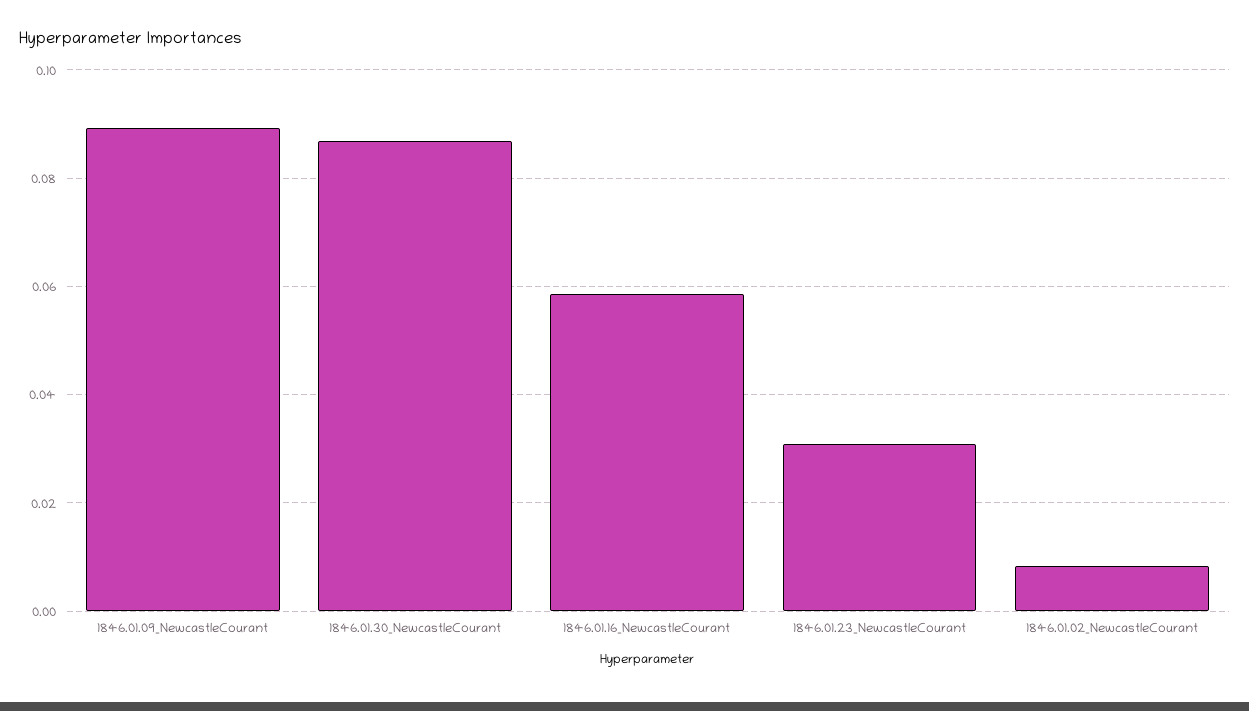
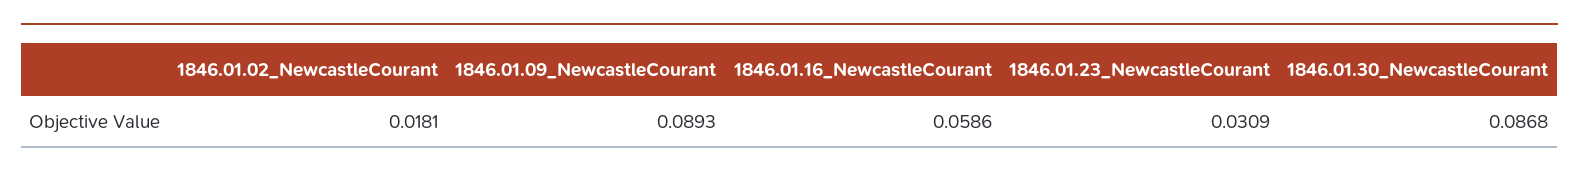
1846.01.02_NewcastleCourant: 0.008 -> 0.0181

